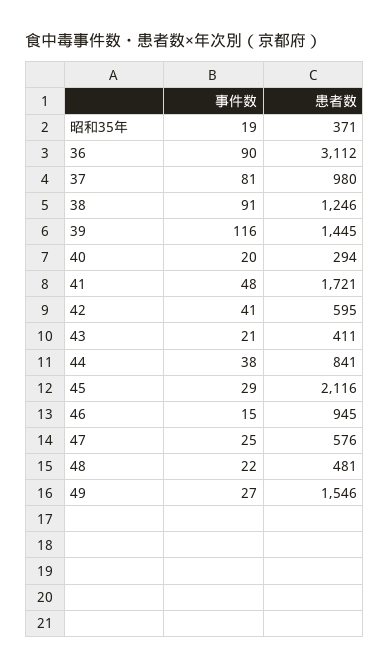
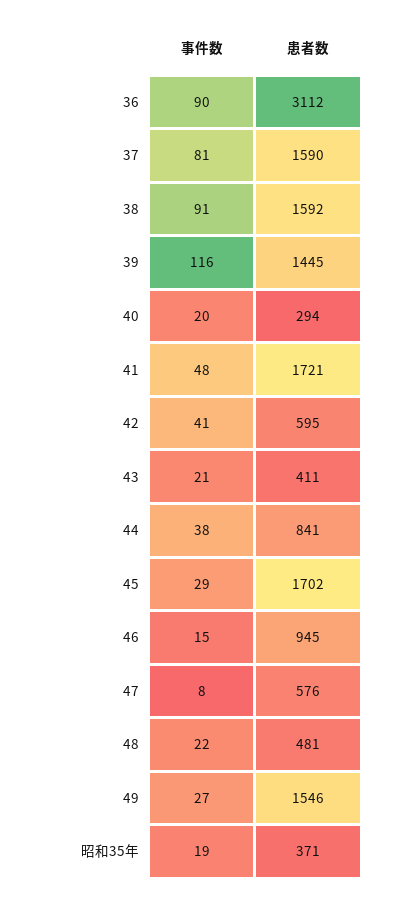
患者数, 37: 980 -> 1590
患者数, 38: 1246 -> 1592
患者数, 45: 2116 -> 1702
事件数, 47: 25 -> 8

